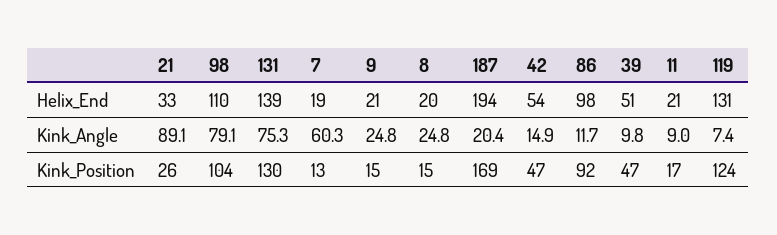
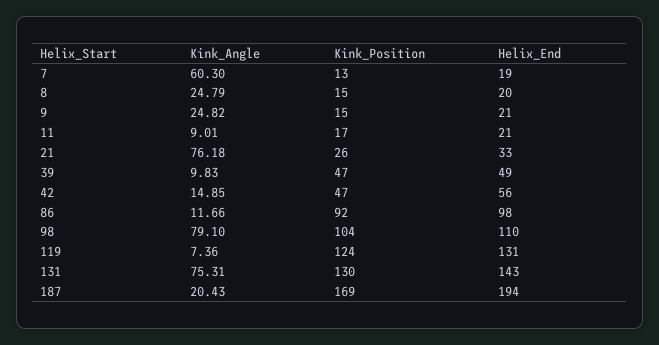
131, Helix_End: 139 -> 143
42, Helix_End: 54 -> 56
39, Helix_End: 51 -> 49
21, Kink_Angle: 89.1 -> 76.18

